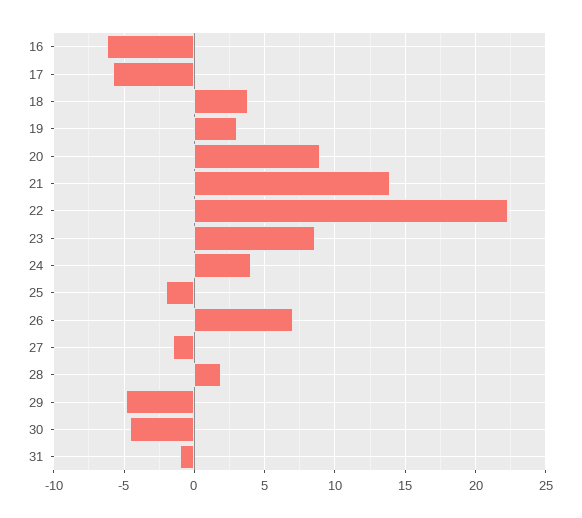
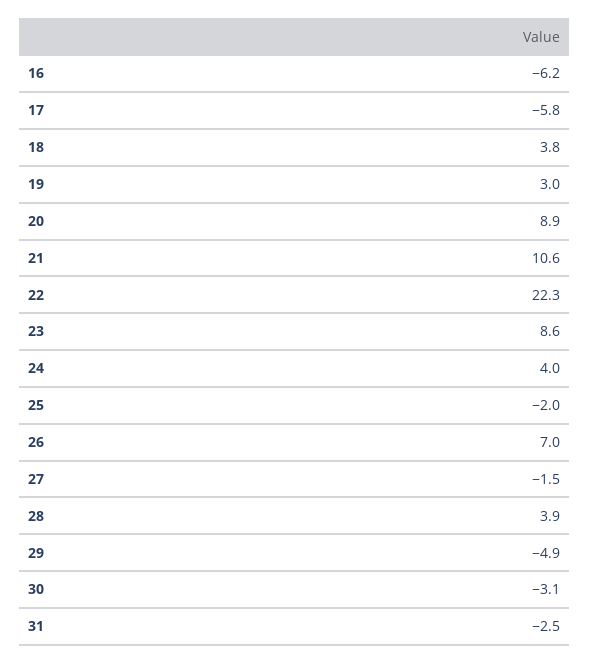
21: 14 -> 10.6
28: 2 -> 3.9
30: -4.5 -> -3.1
31: -1 -> -2.5

